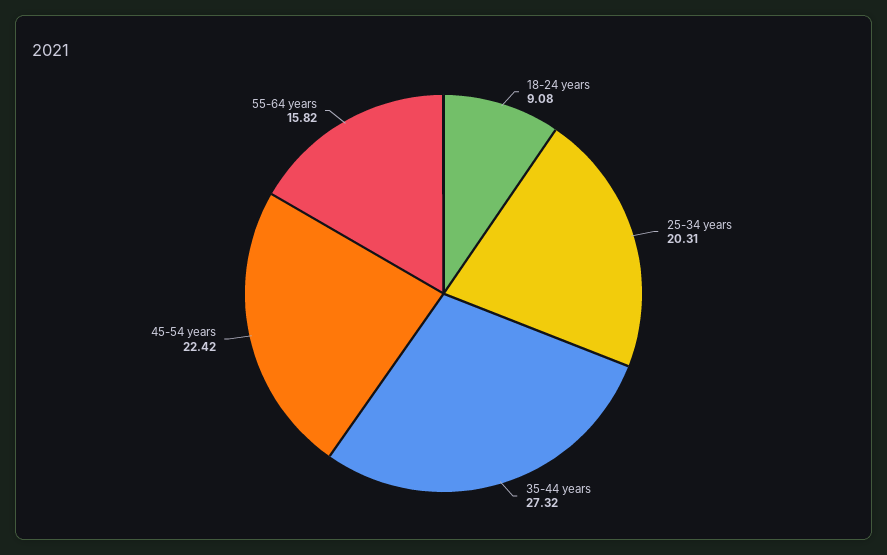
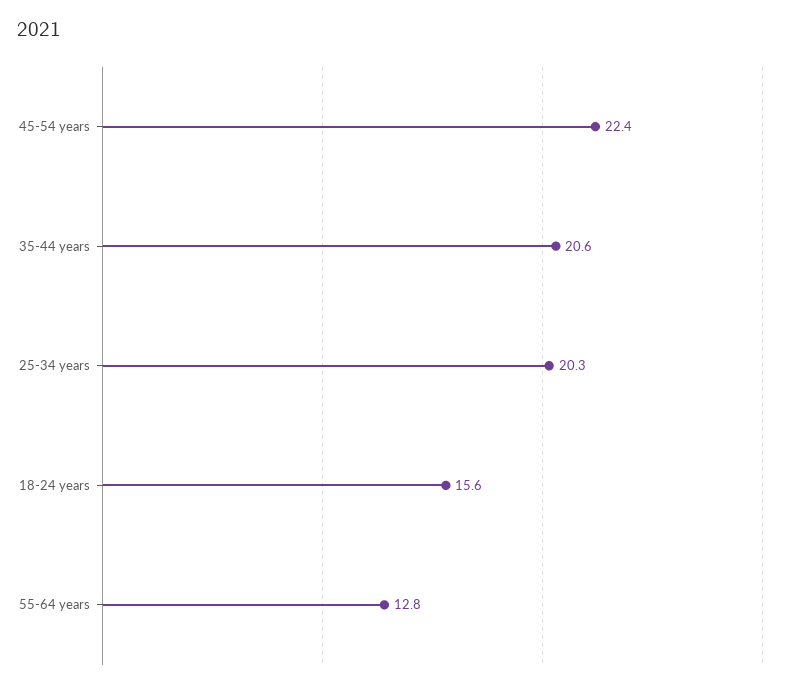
18-24 years: 9.08 -> 15.6
35-44 years: 27.32 -> 20.6
55-64 years: 15.82 -> 12.8

